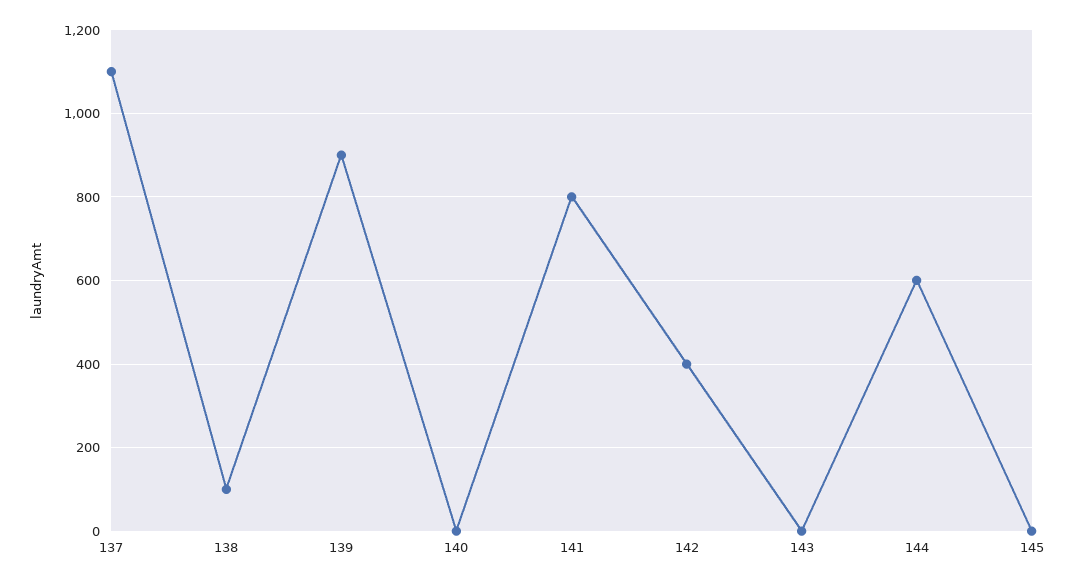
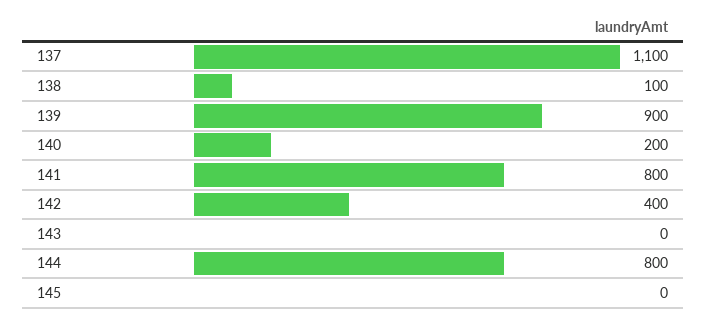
140: 0 -> 200
144: 600 -> 800

